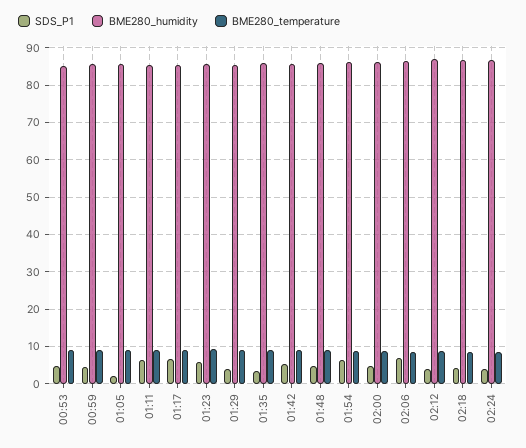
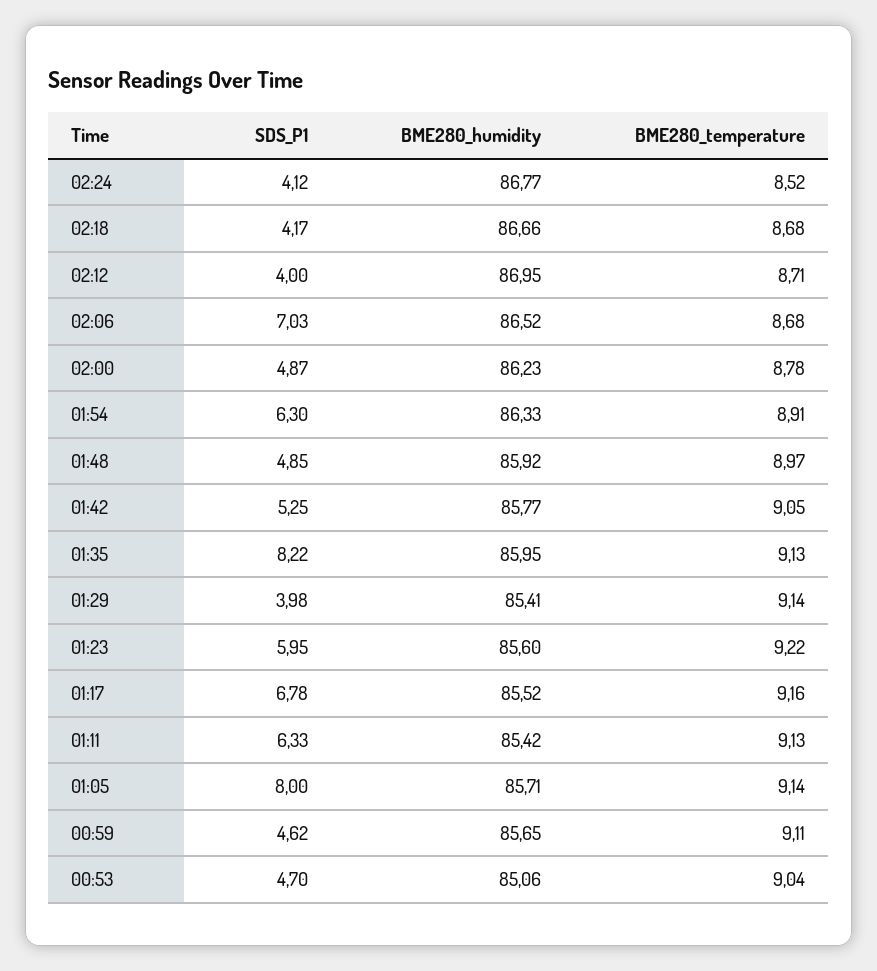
SDS_P1, 01:05: 2 -> 8
SDS_P1, 01:35: 4 -> 8.22

